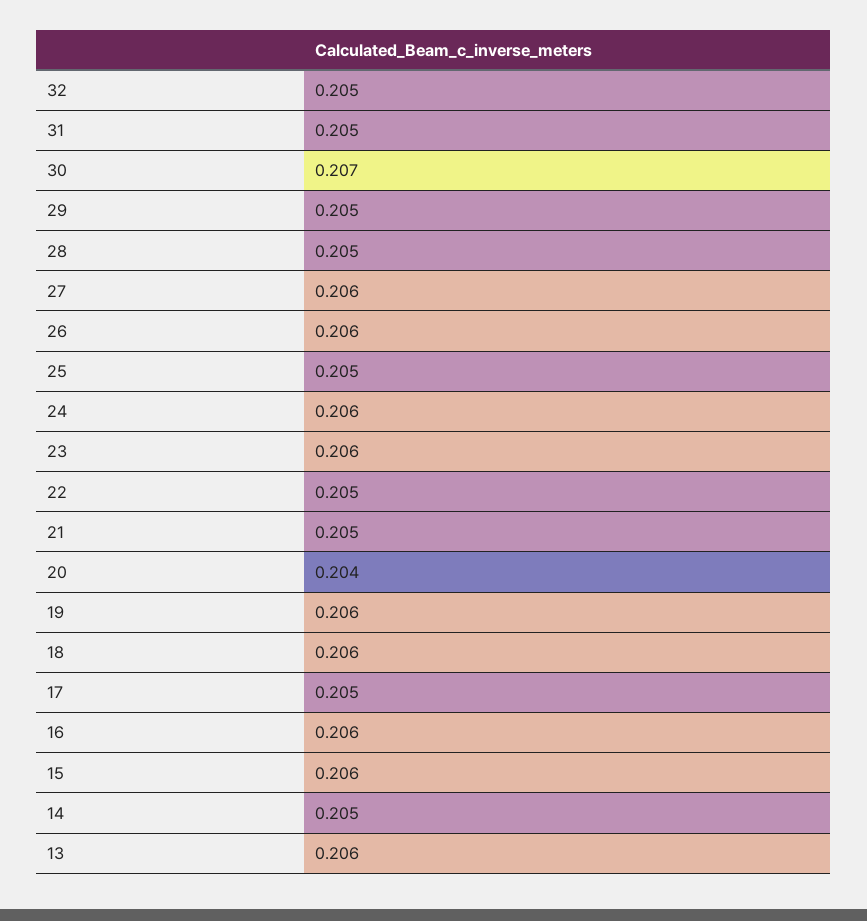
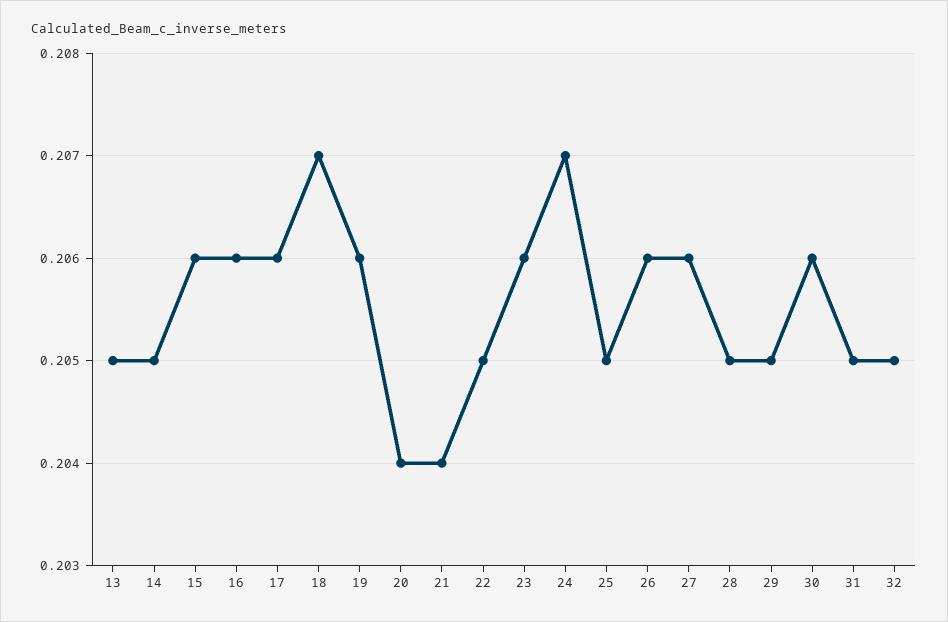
30: 0.207 -> 0.206
24: 0.206 -> 0.207
21: 0.205 -> 0.204
18: 0.206 -> 0.207
17: 0.205 -> 0.206
13: 0.206 -> 0.205

